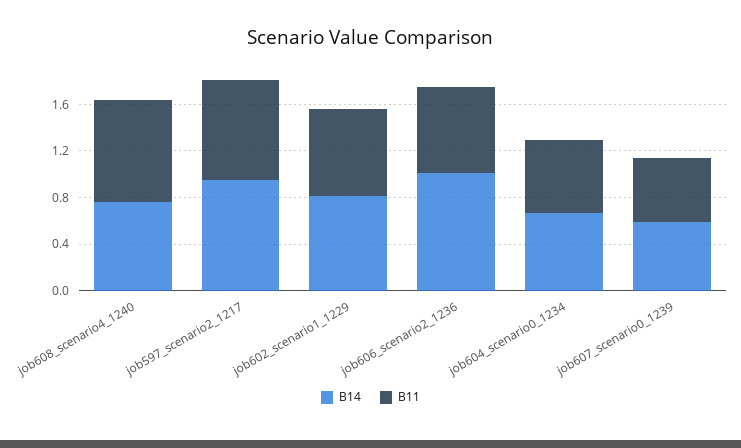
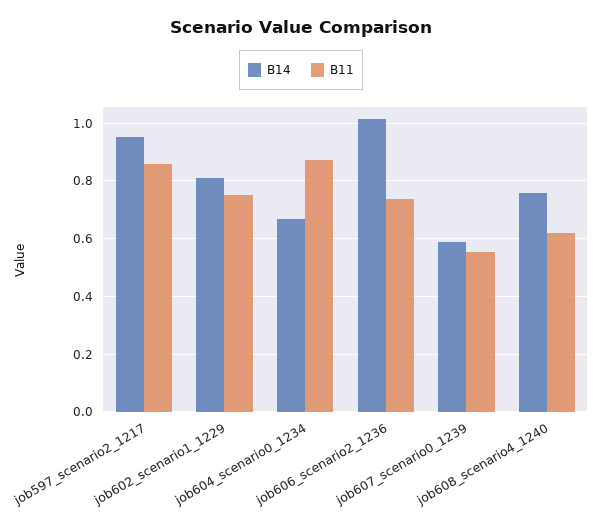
B11, job608_scenario4_1240: 0.9 -> 0.625
B11, job604_scenario0_1234: 0.6 -> 0.875

